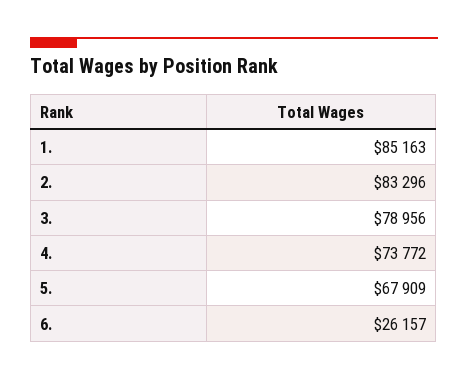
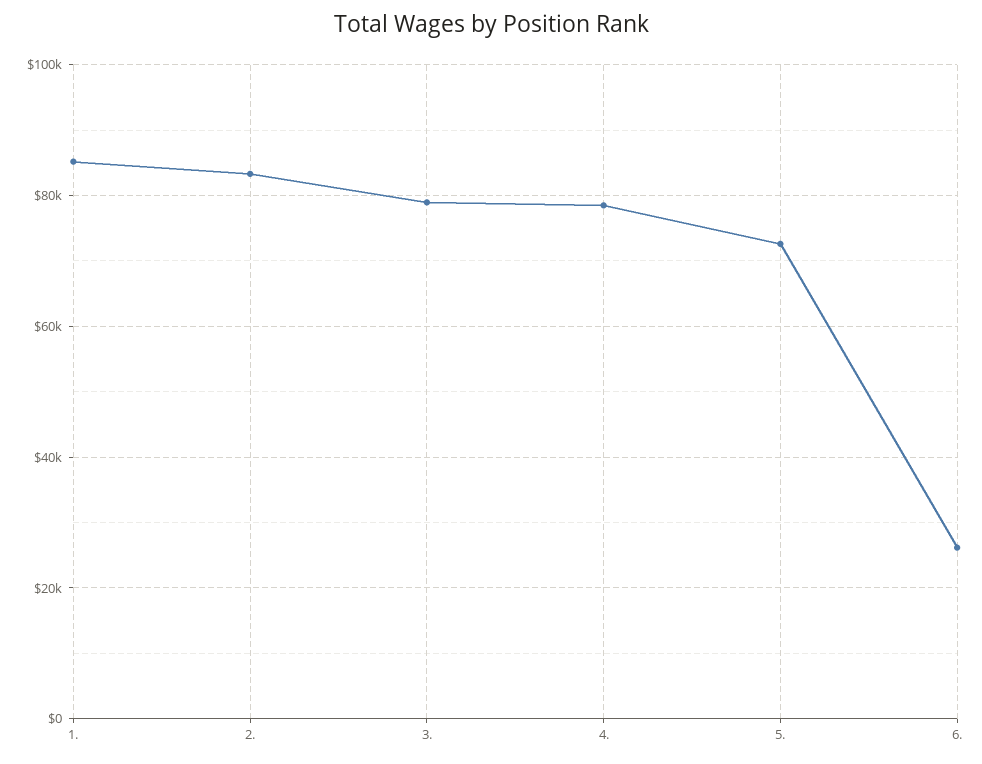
4.: 73772 -> 78000
5.: 67909 -> 72000

